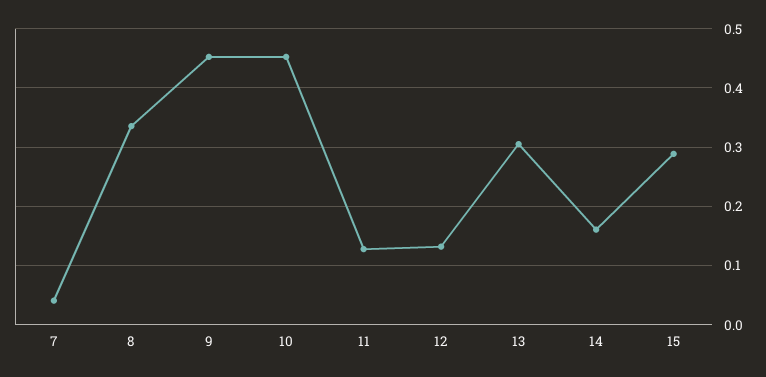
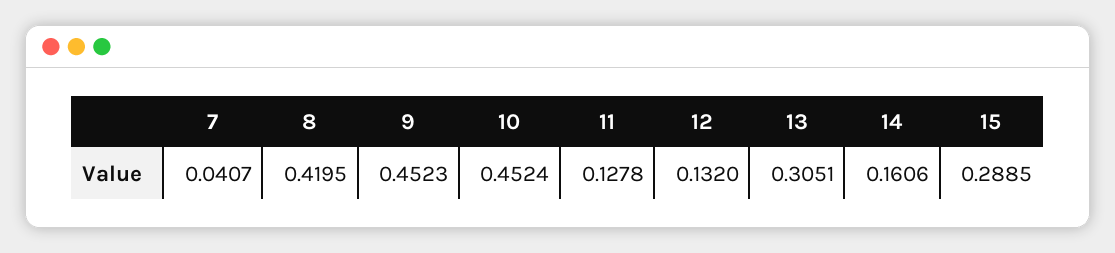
8: 0.34 -> 0.4195

